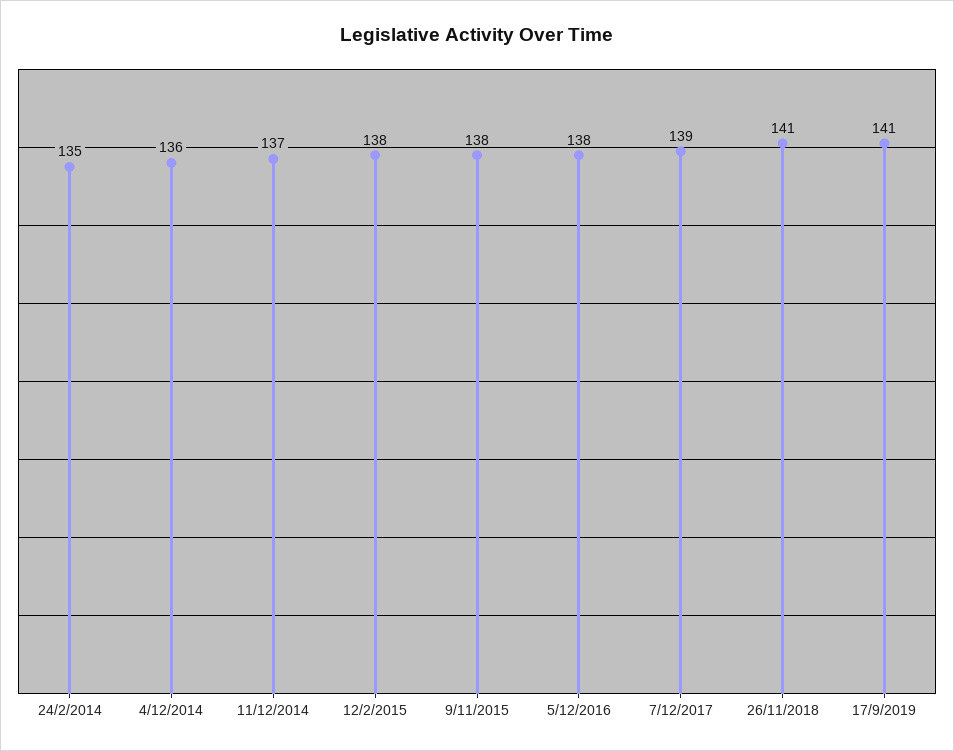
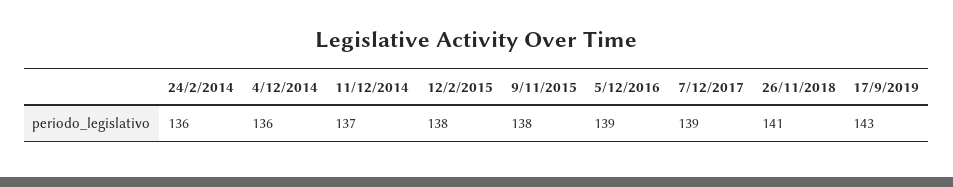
24/2/2014: 135 -> 136
5/12/2016: 138 -> 139
17/9/2019: 141 -> 143

